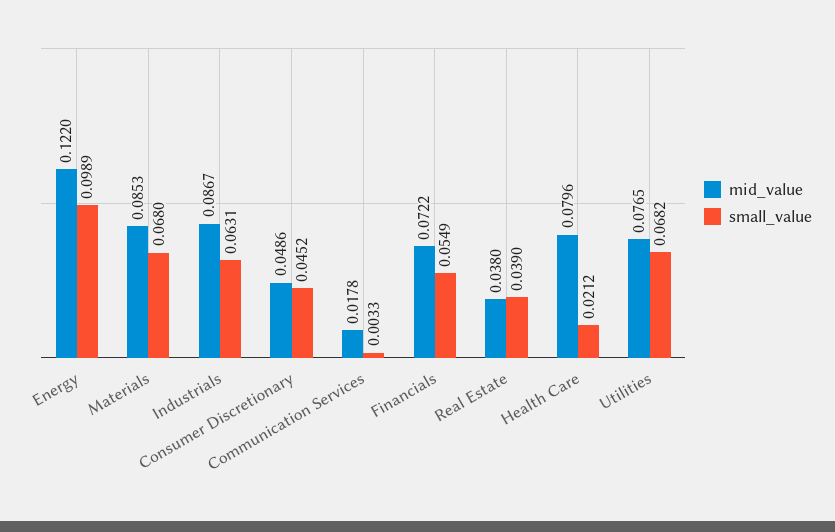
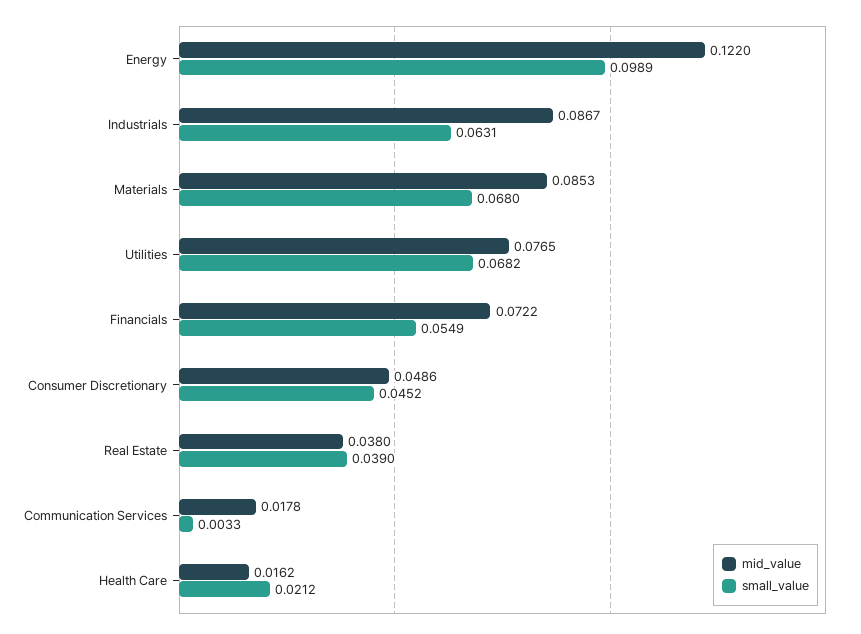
mid_value, Health Care: 0.0796 -> 0.0162

